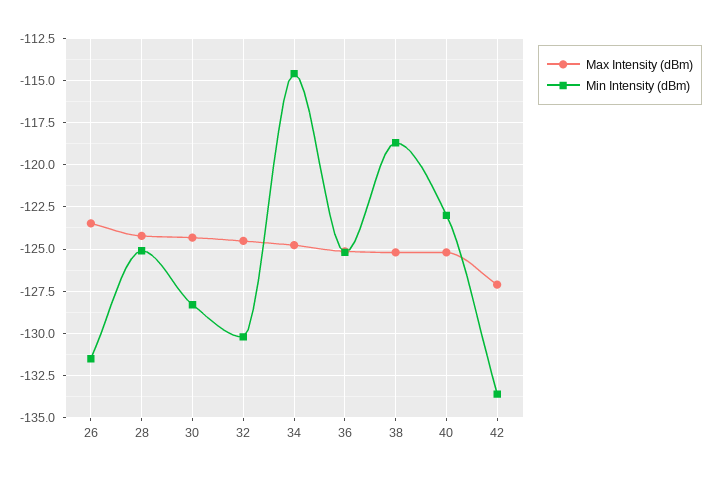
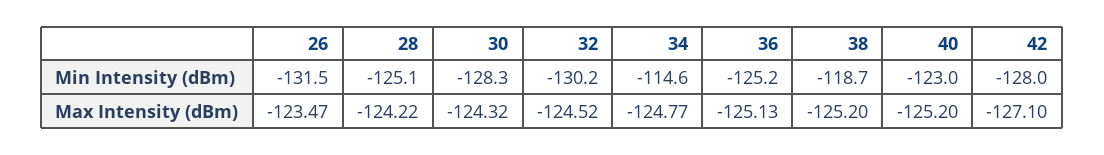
Min Intensity (dBm), 42: -133.5 -> -128

